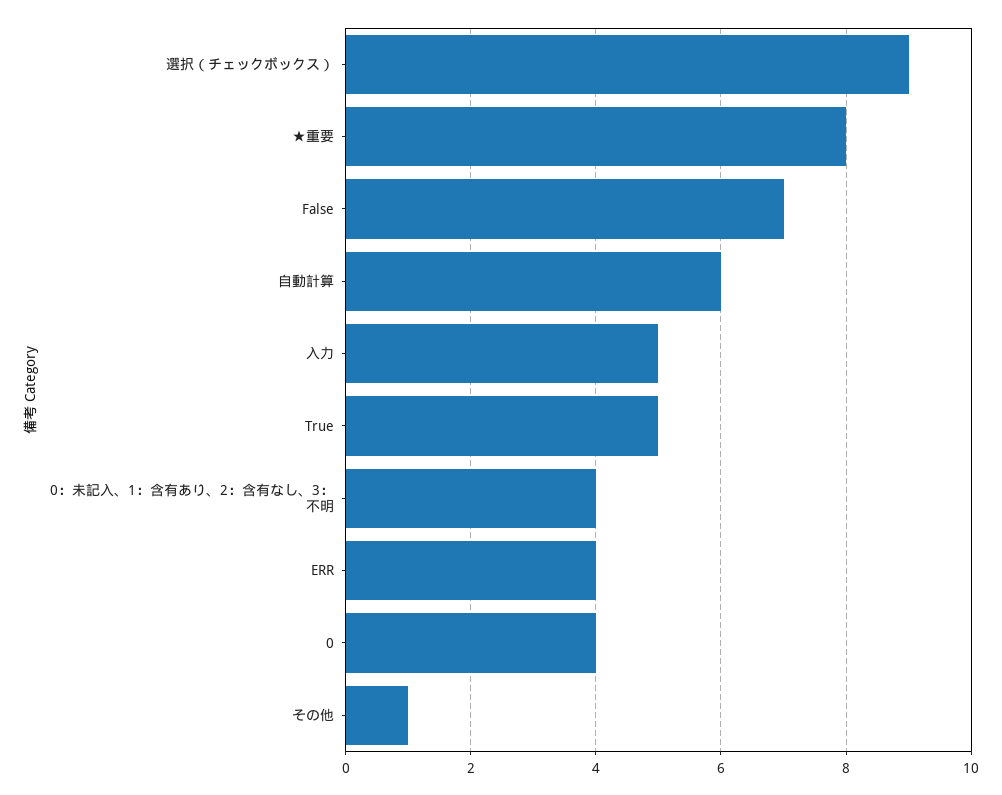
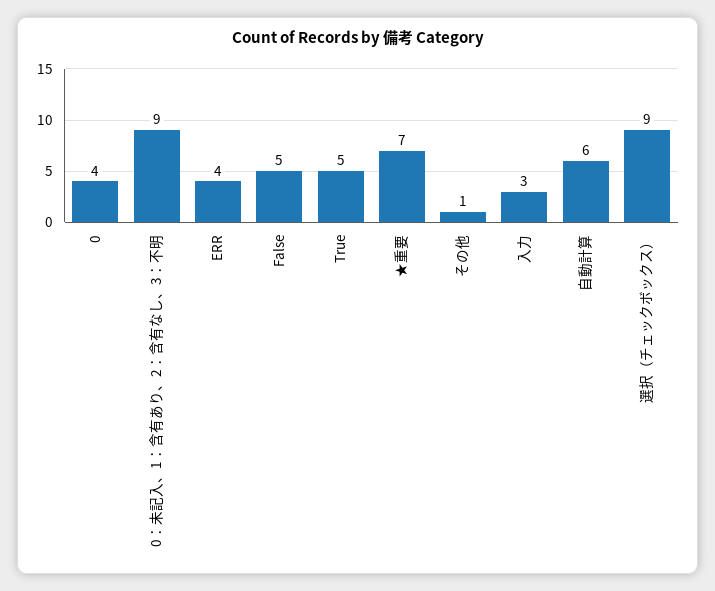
★重要: 8 -> 7
False: 7 -> 5
入力: 5 -> 3
0：未記入、1：含有あり、2：含有なし、3：不明: 4 -> 9

